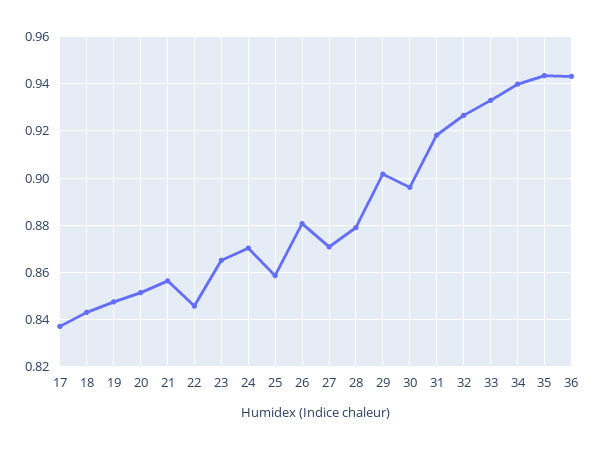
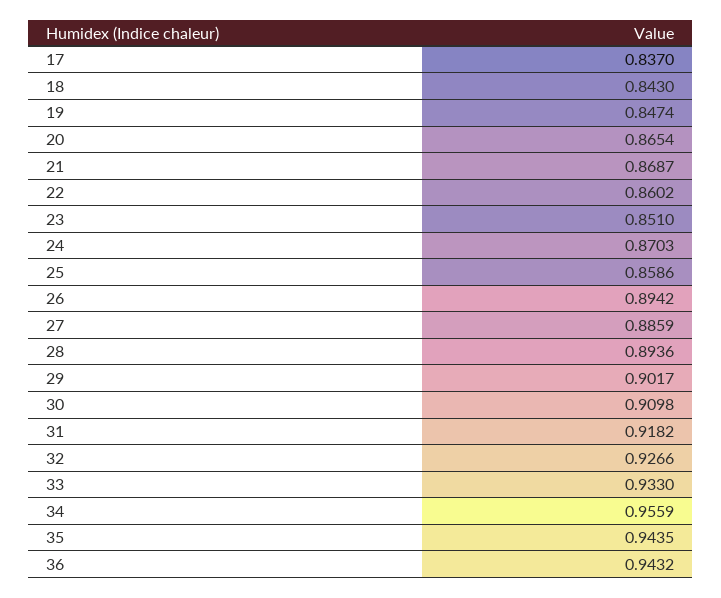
20: 0.85 -> 0.8654
21: 0.855 -> 0.8687
22: 0.845 -> 0.8602
23: 0.865 -> 0.851
26: 0.88 -> 0.8942
27: 0.87 -> 0.8859
28: 0.88 -> 0.8936
30: 0.895 -> 0.9098
34: 0.94 -> 0.9559

